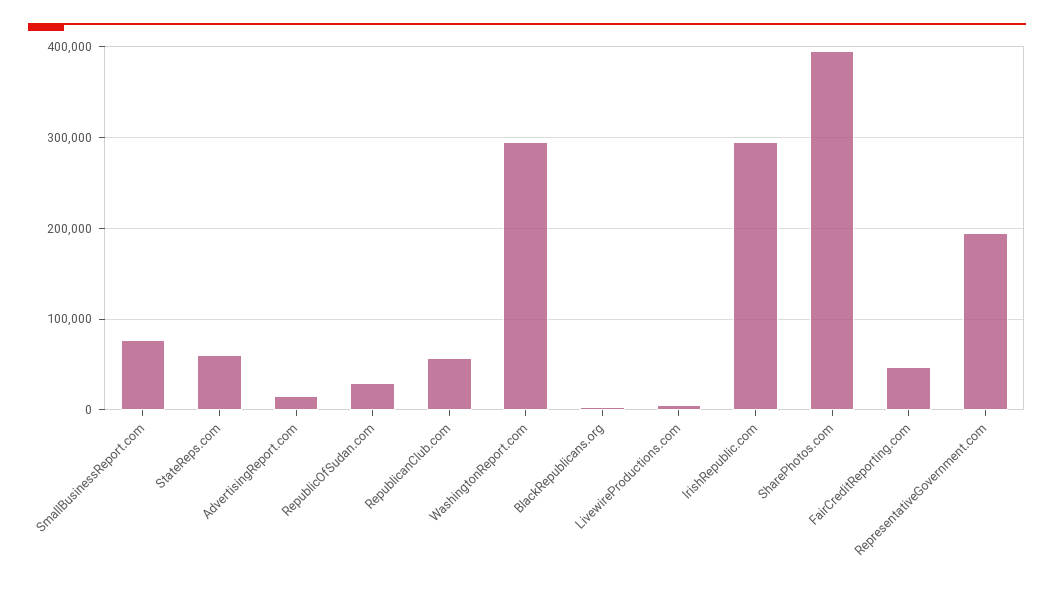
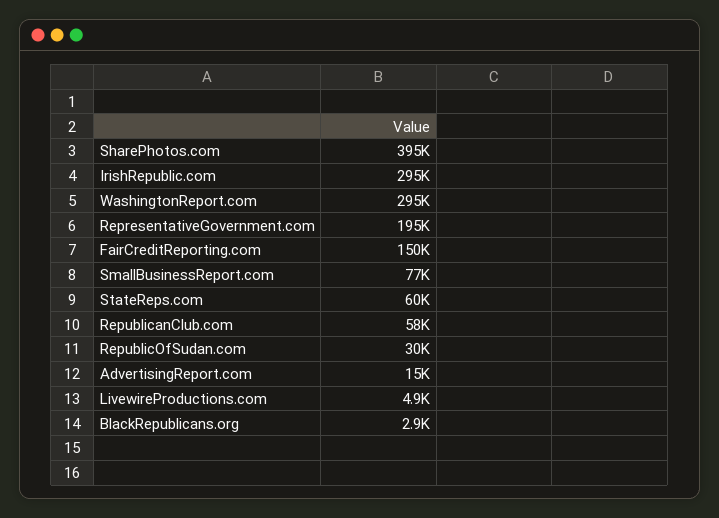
FairCreditReporting.com: 50000 -> 150000

